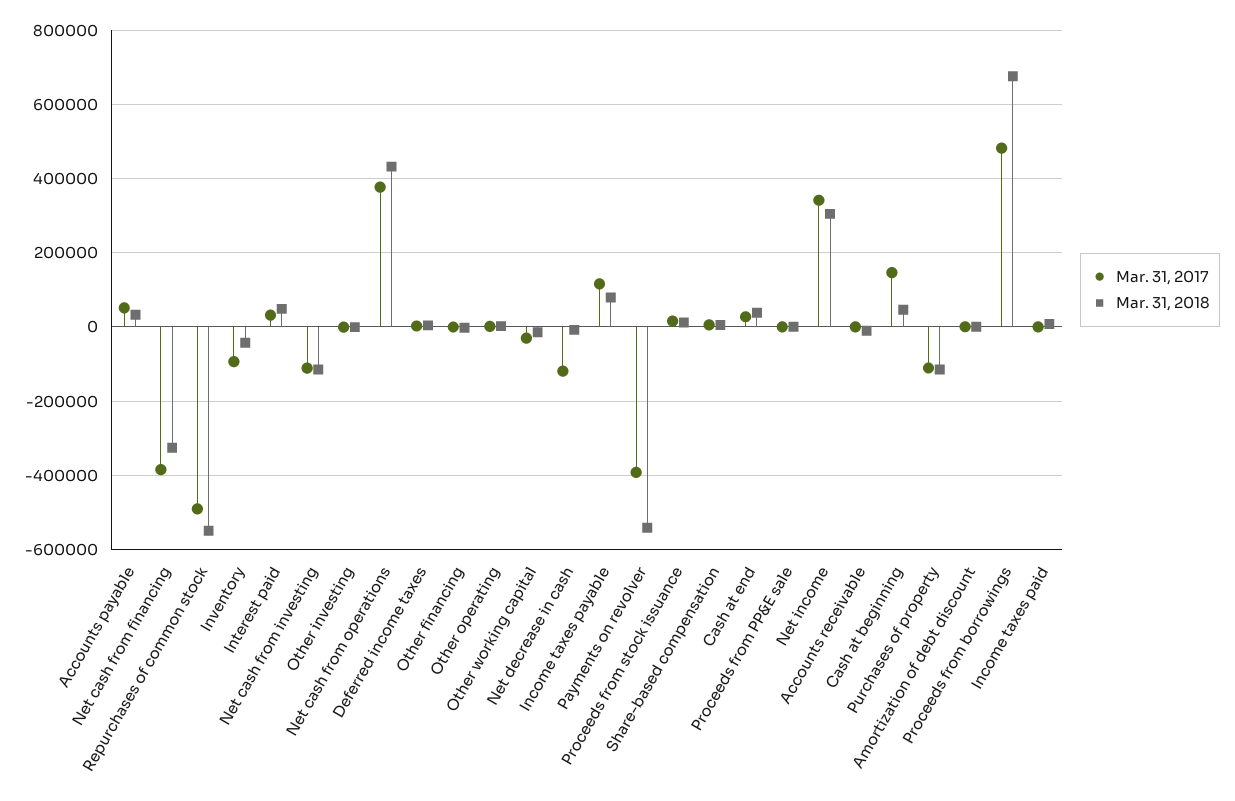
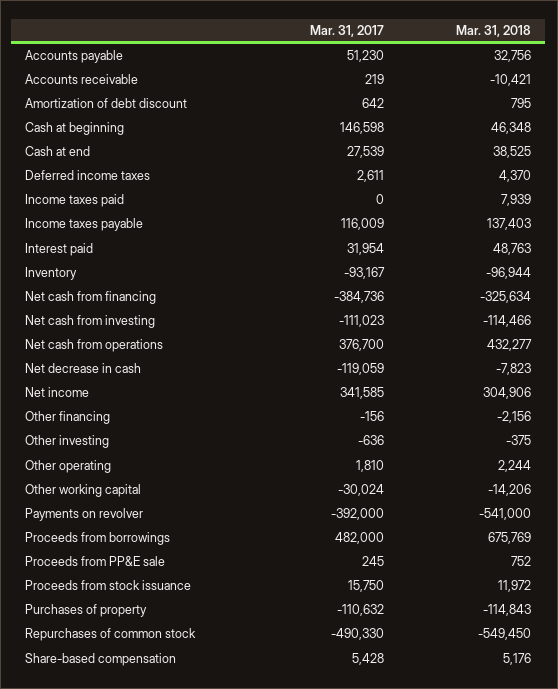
Mar. 31, 2018, Inventory: -40000 -> -96944
Mar. 31, 2018, Income taxes payable: 80000 -> 137403

